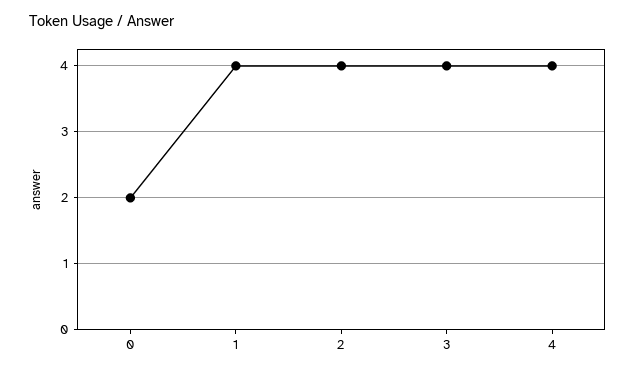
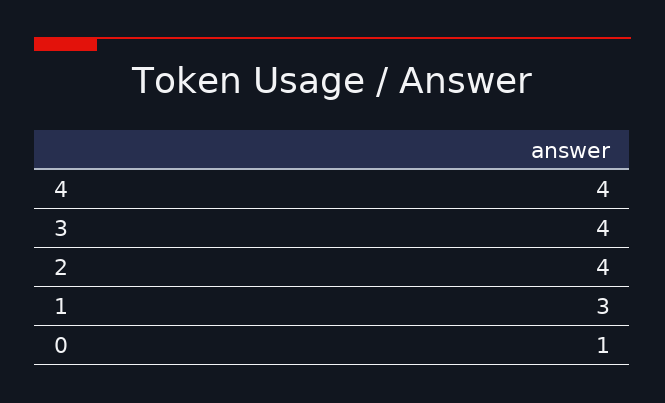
0: 2 -> 1
1: 4 -> 3

